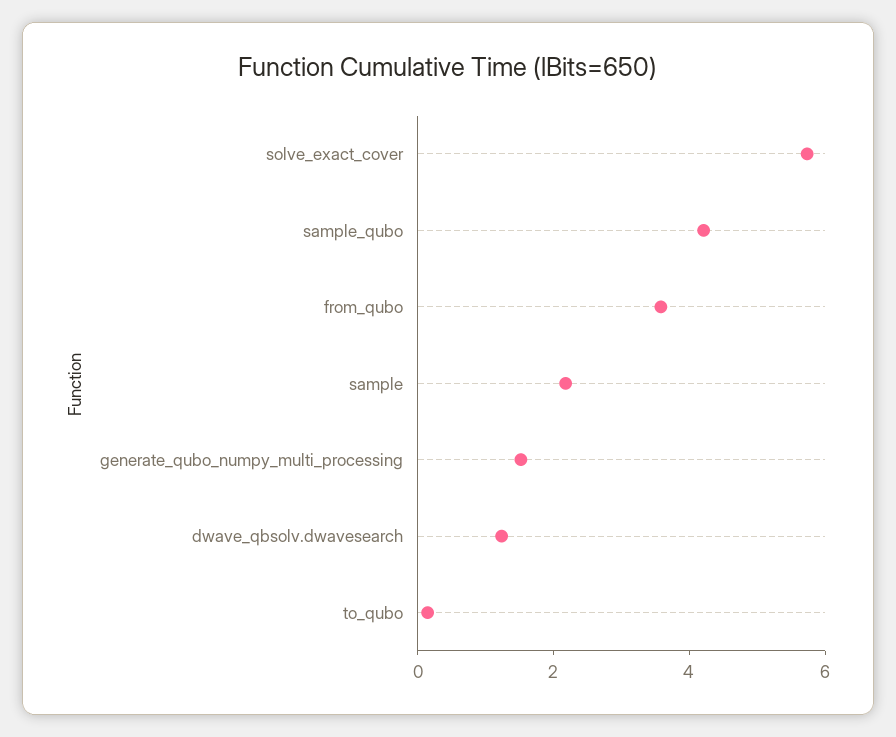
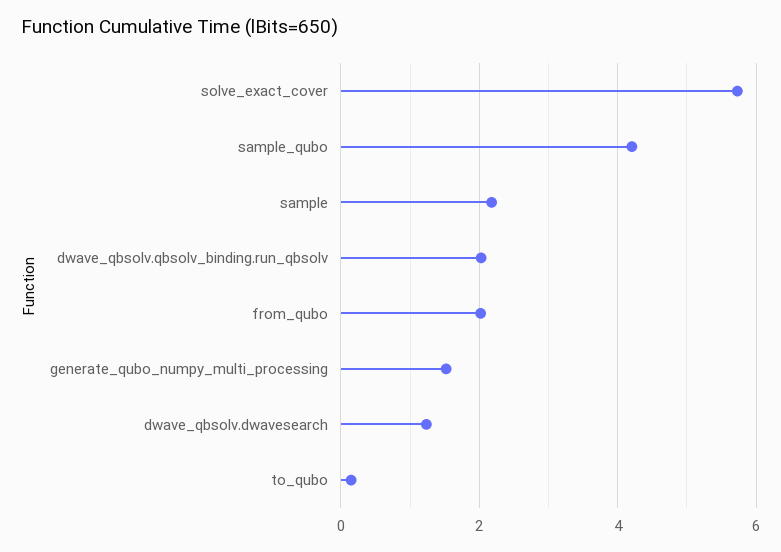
from_qubo: 3.5 -> 2
dwave_qbsolv.qbsolv_binding.run_qbsolv: none -> 2

